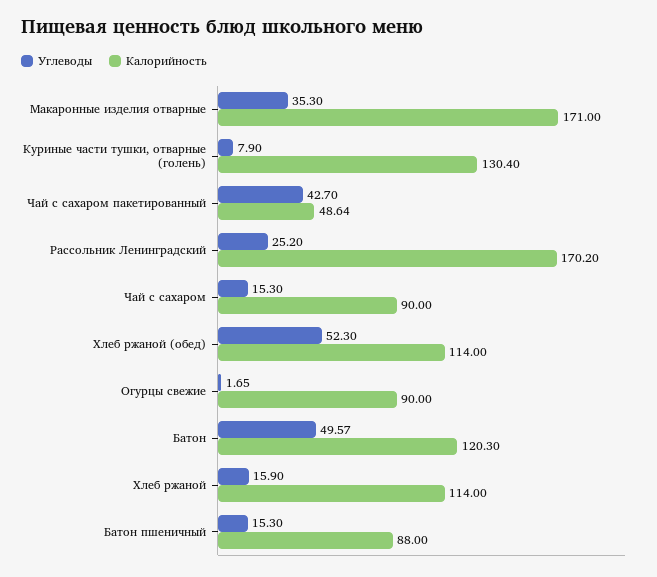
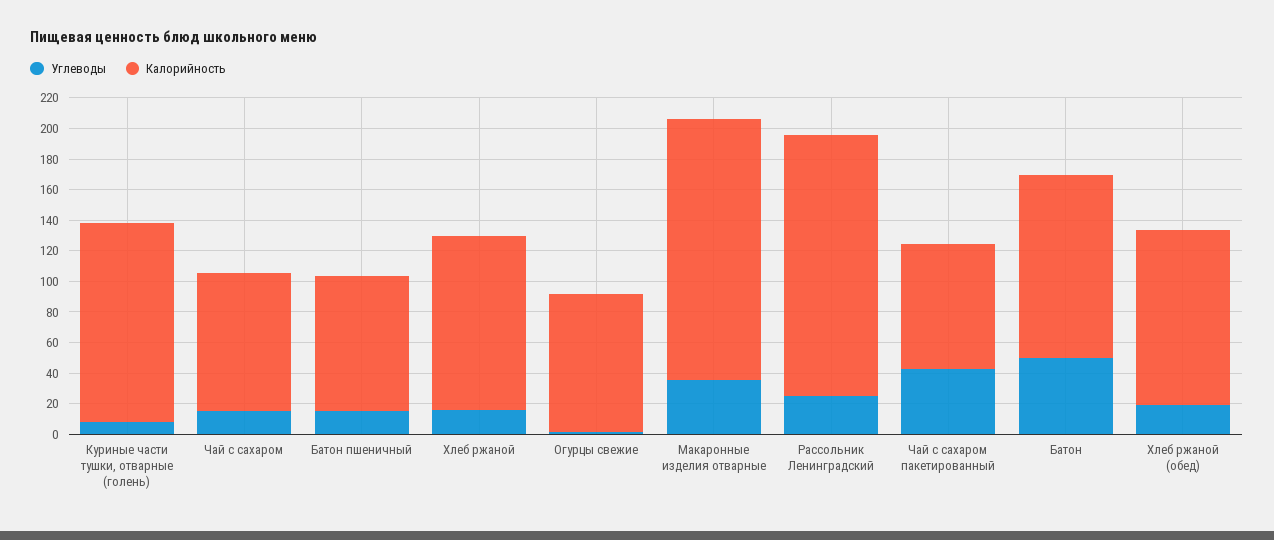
Калорийность, Чай с сахаром пакетированный: 48.64 -> 80
Углеводы, Хлеб ржаной (обед): 52.3 -> 20

